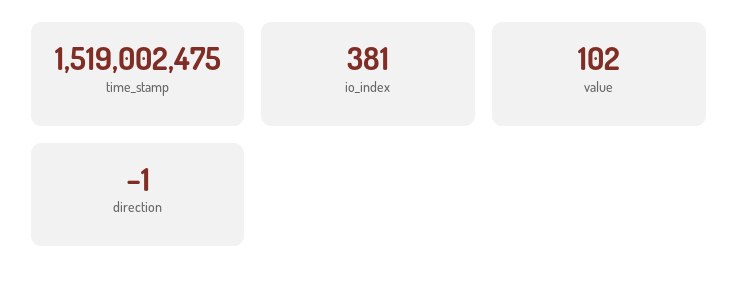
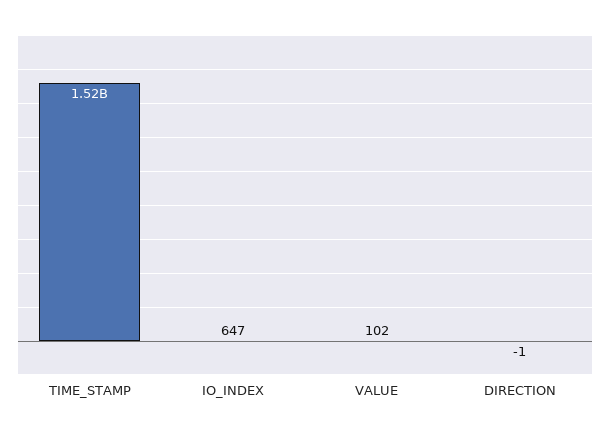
io_index: 381 -> 647

